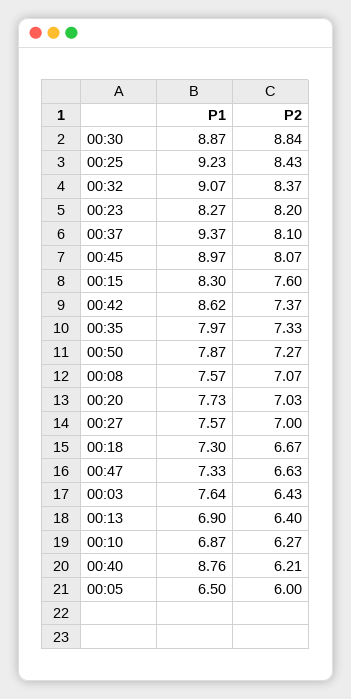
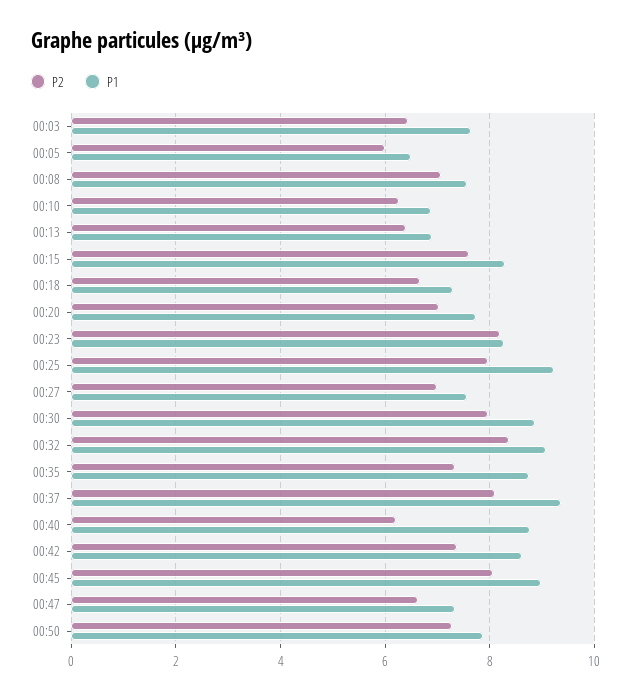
P2, 00:30: 8.84 -> 8
P2, 00:25: 8.43 -> 8
P1, 00:35: 7.97 -> 8.8

